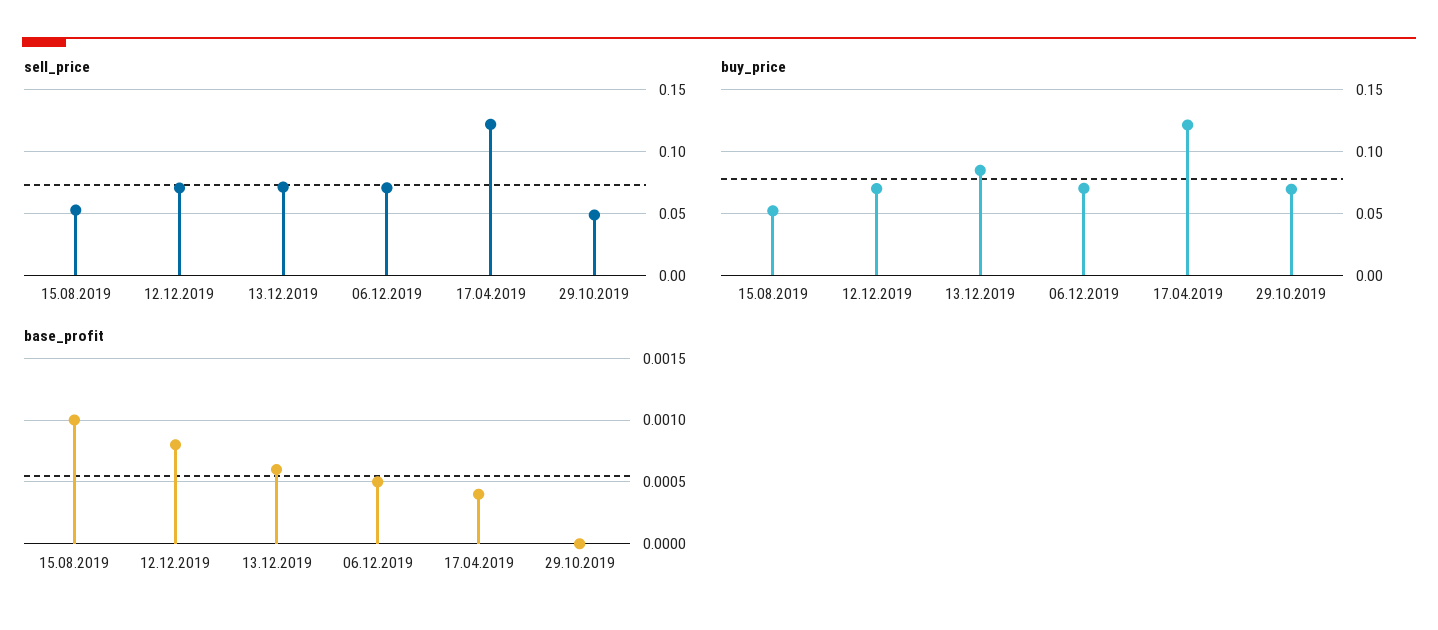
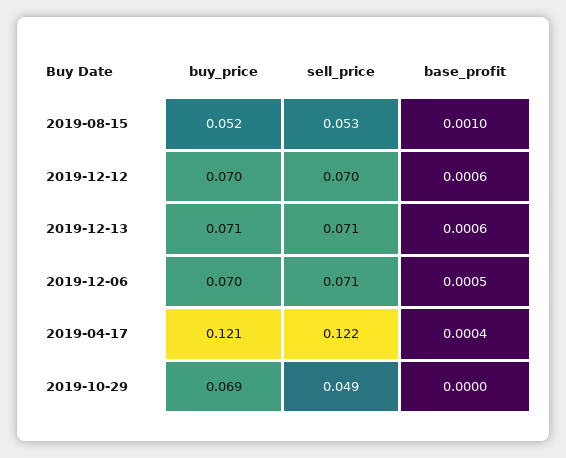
buy_price, 13.12.2019: 0.085 -> 0.071
base_profit, 12.12.2019: 0.0008 -> 0.0006

